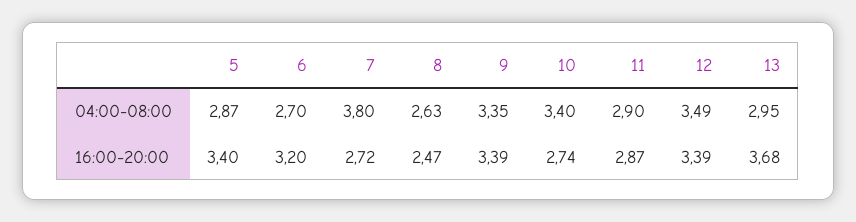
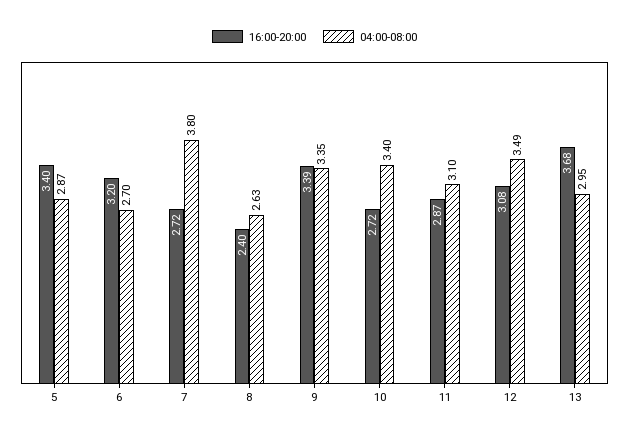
04:00-08:00, 11: 2.9 -> 3.1
16:00-20:00, 8: 2.47 -> 2.4
16:00-20:00, 10: 2.74 -> 2.72
16:00-20:00, 12: 3.39 -> 3.08

